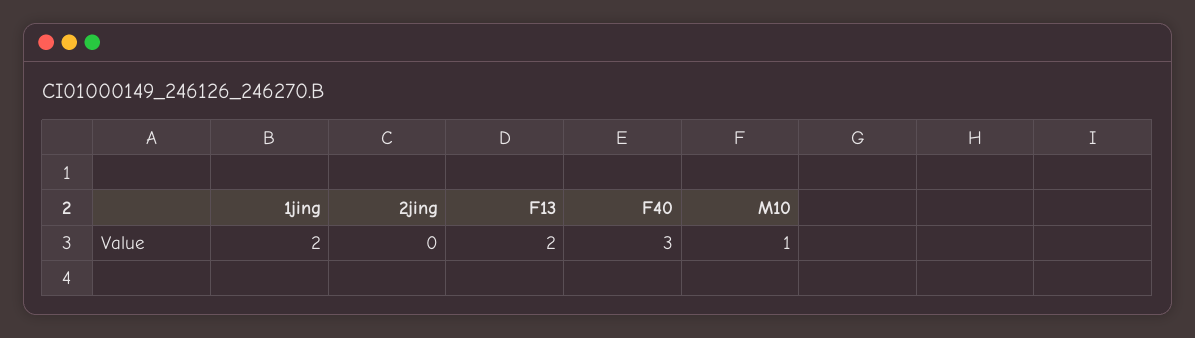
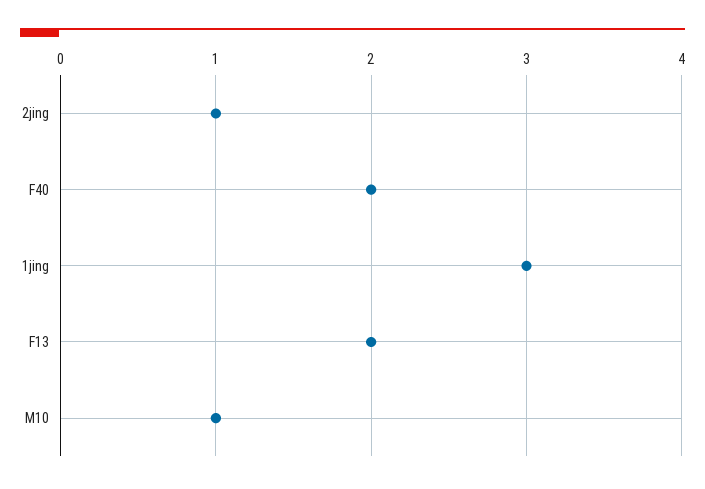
1jing: 2 -> 3
2jing: 0 -> 1
F40: 3 -> 2

